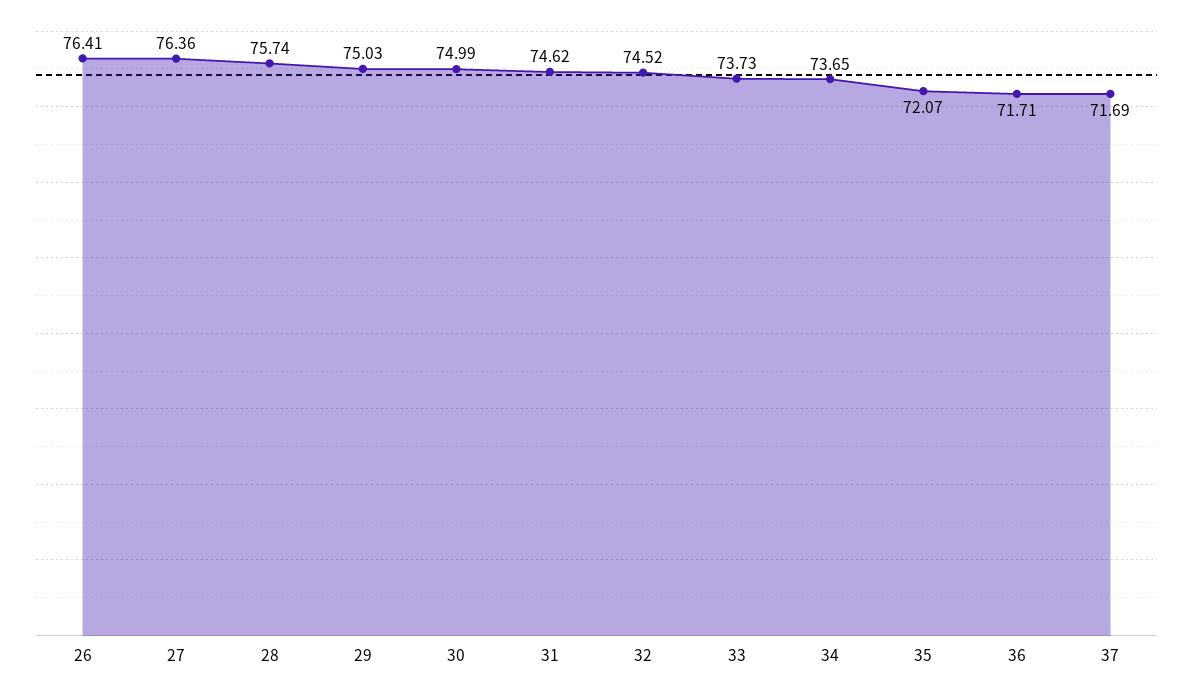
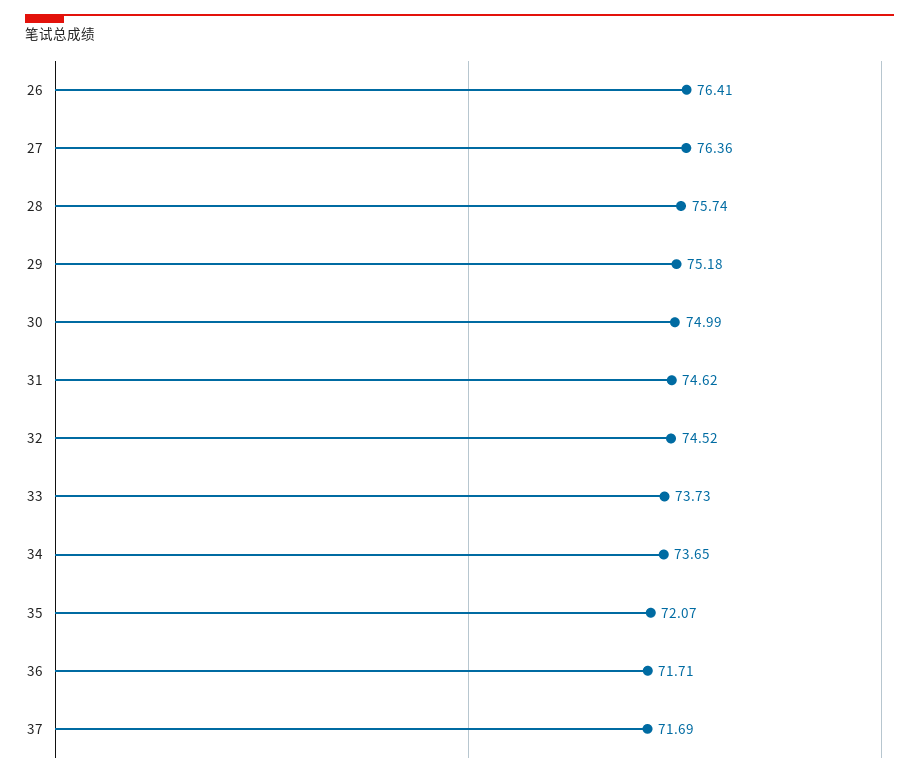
29: 75.03 -> 75.18

